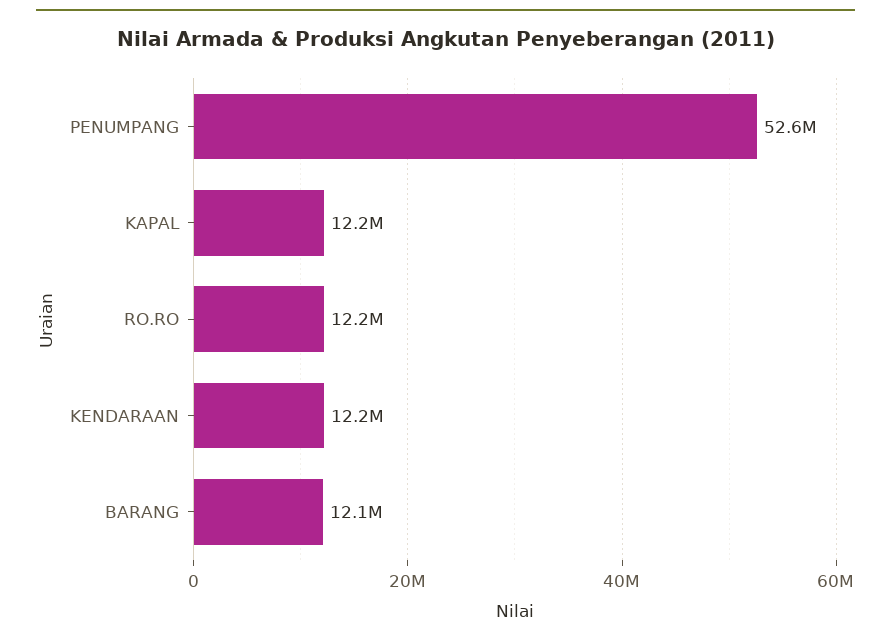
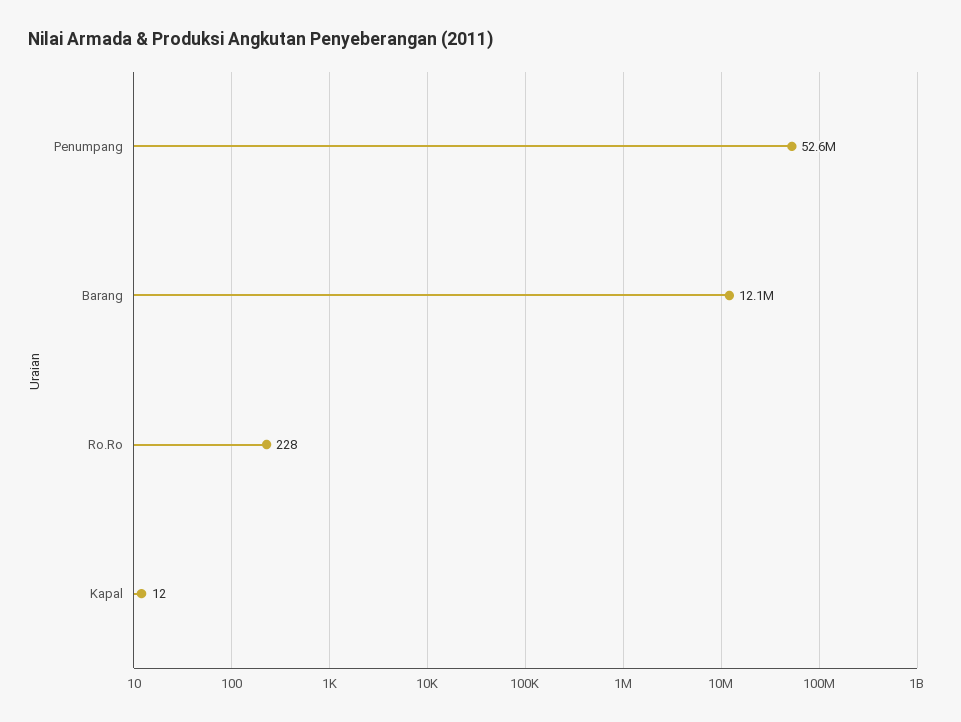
KAPAL: 12200000 -> 12
RO.RO: 12200000 -> 228
KENDARAAN: 12200000 -> none

